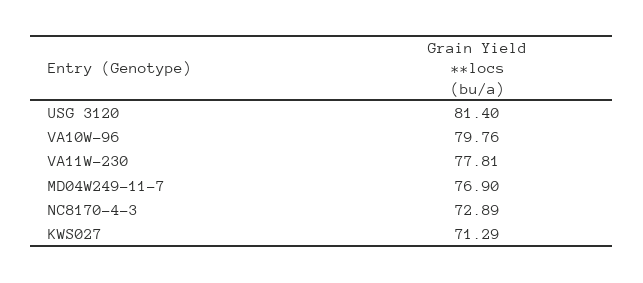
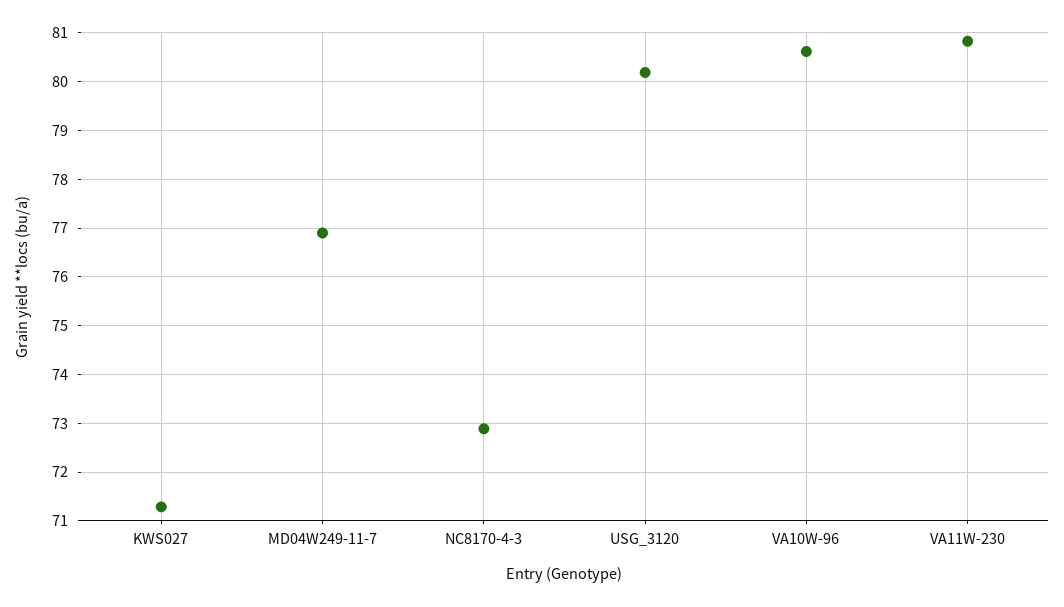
USG 3120: 81.4 -> 80.2
VA10W-96: 79.76 -> 80.6
VA11W-230: 77.81 -> 80.8

